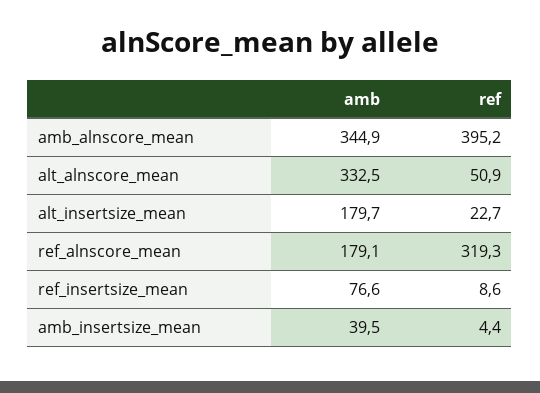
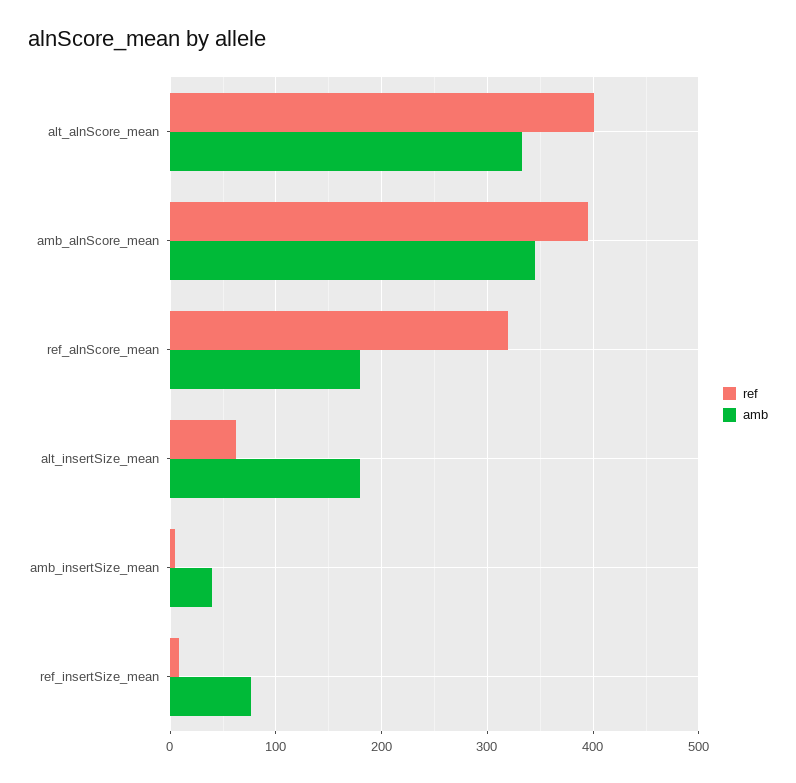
ref, alt_alnscore_mean: 50.9 -> 400
ref, alt_insertsize_mean: 22.7 -> 60

